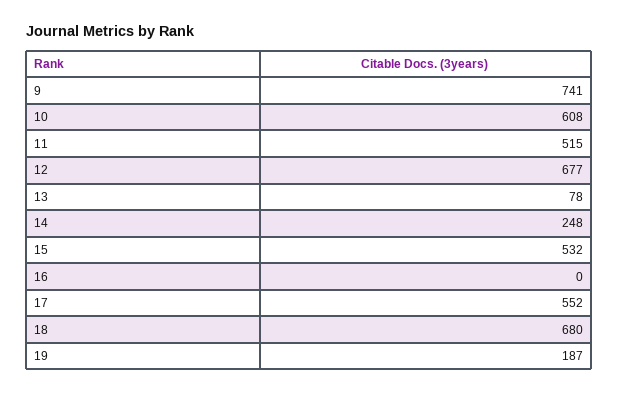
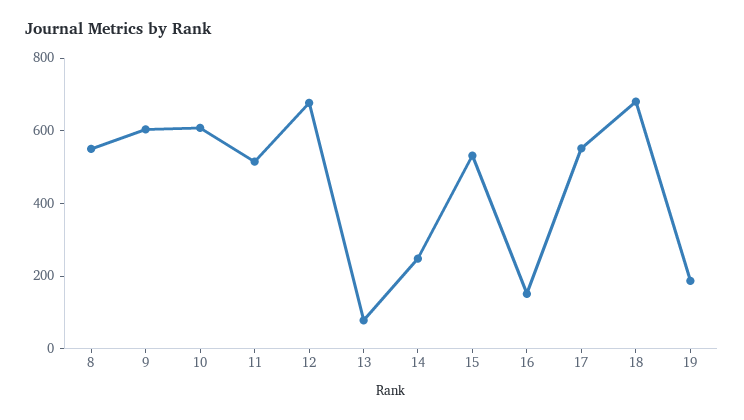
9: 741 -> 600
16: 0 -> 150
8: none -> 550

